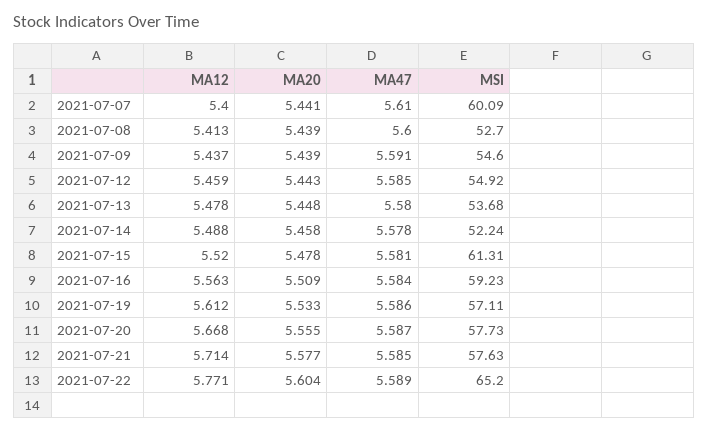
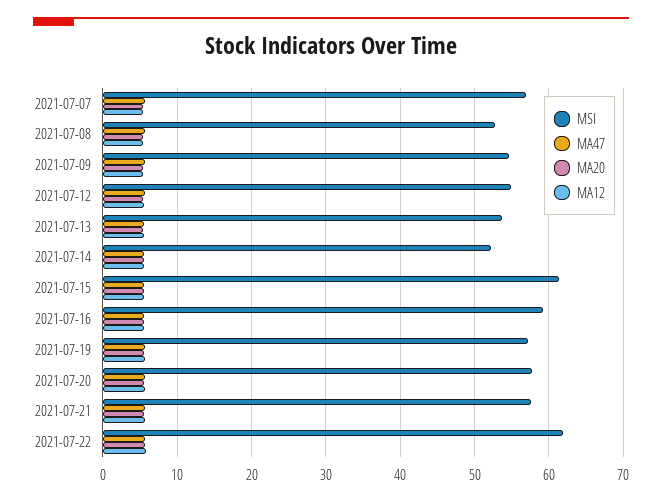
MSI, 2021-07-07: 60.09 -> 57
MSI, 2021-07-22: 65.2 -> 62

